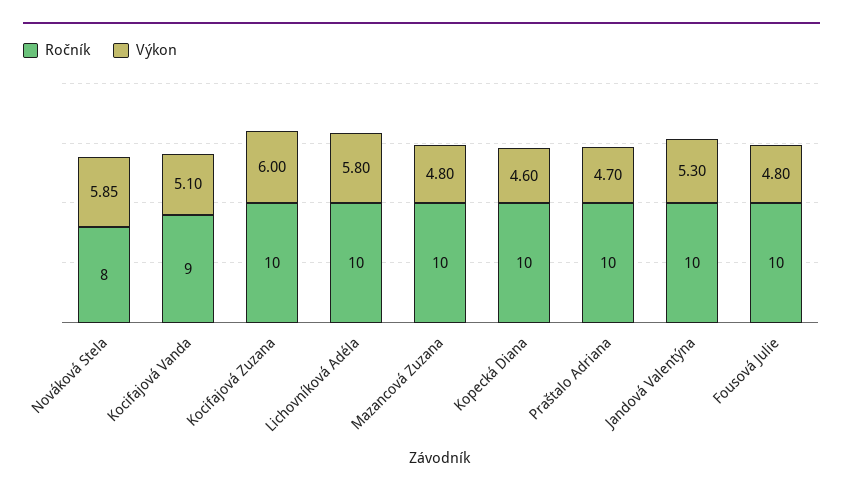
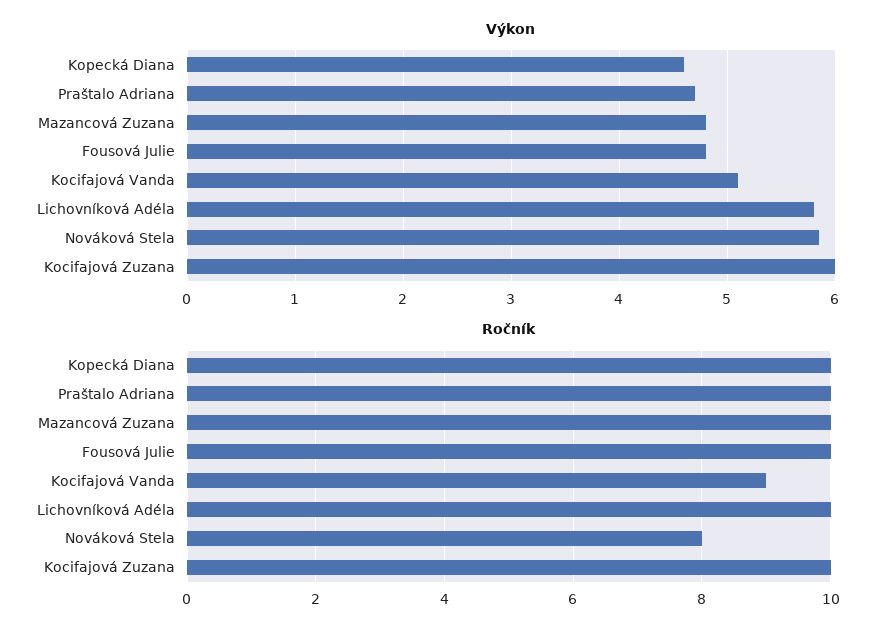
Ročník, Jandová Valentýna: 10 -> none
Výkon, Jandová Valentýna: 5.3 -> none

